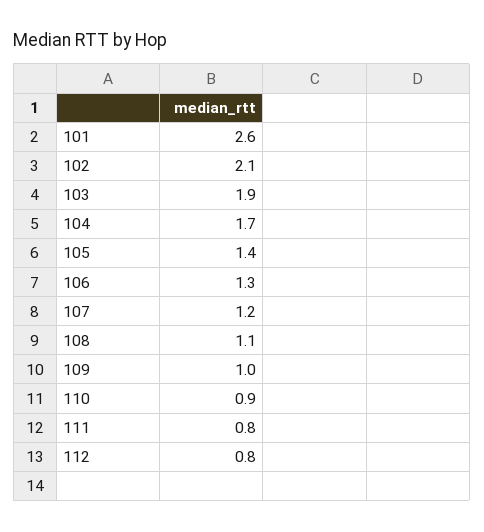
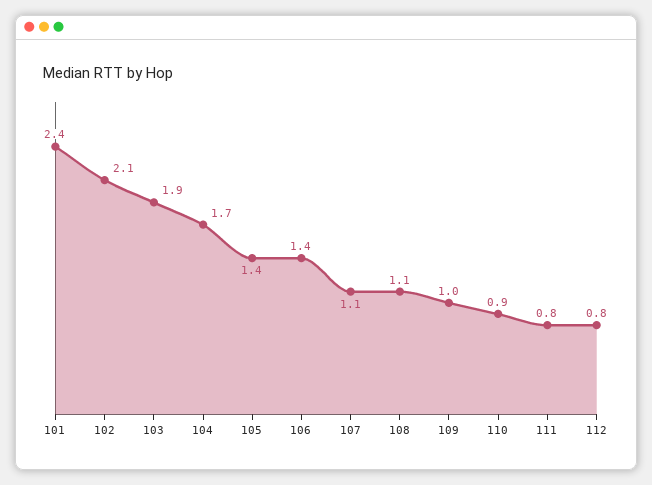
101: 2.6 -> 2.4
106: 1.3 -> 1.4
107: 1.2 -> 1.1

